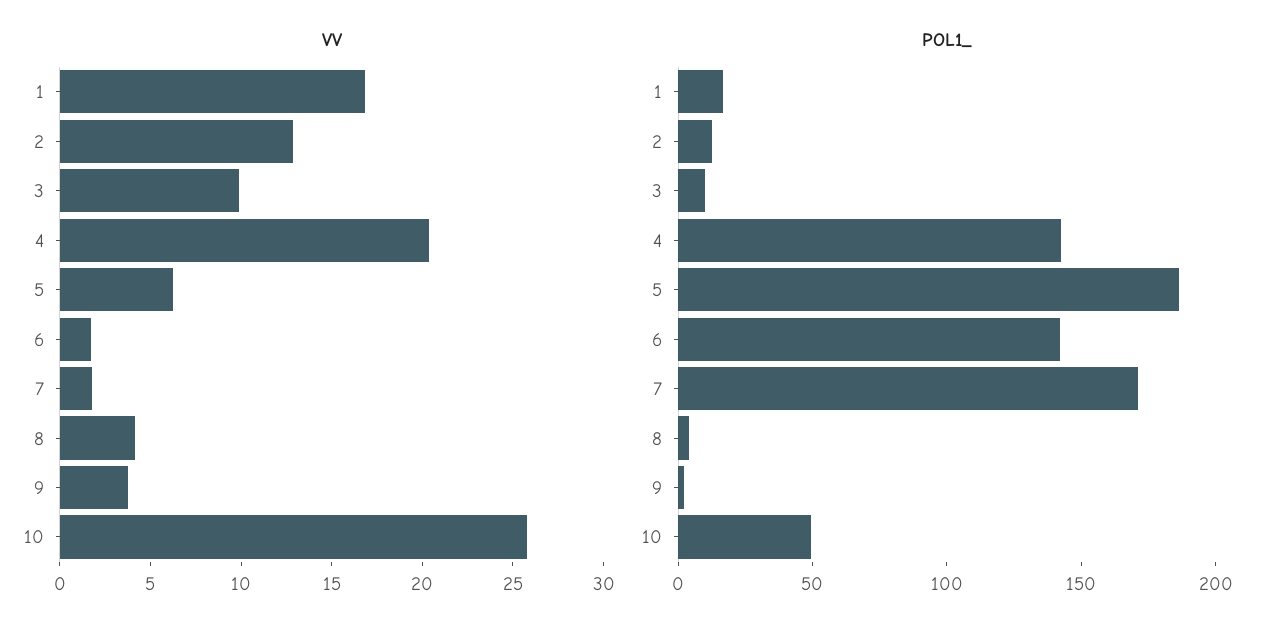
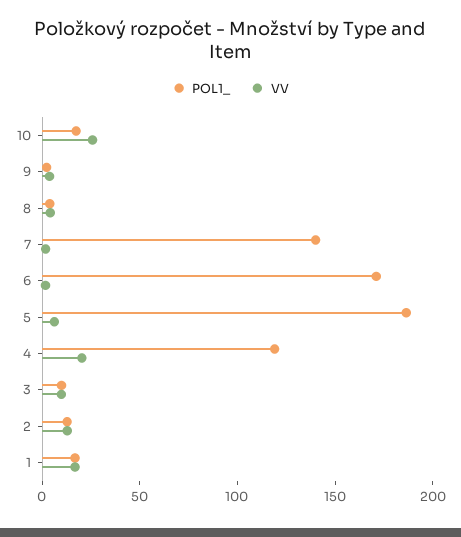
POL1_, 4: 140 -> 120
POL1_, 6: 140 -> 170
POL1_, 7: 170 -> 140
POL1_, 10: 50 -> 20

